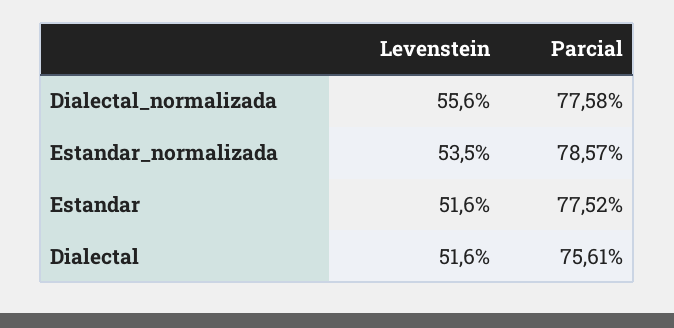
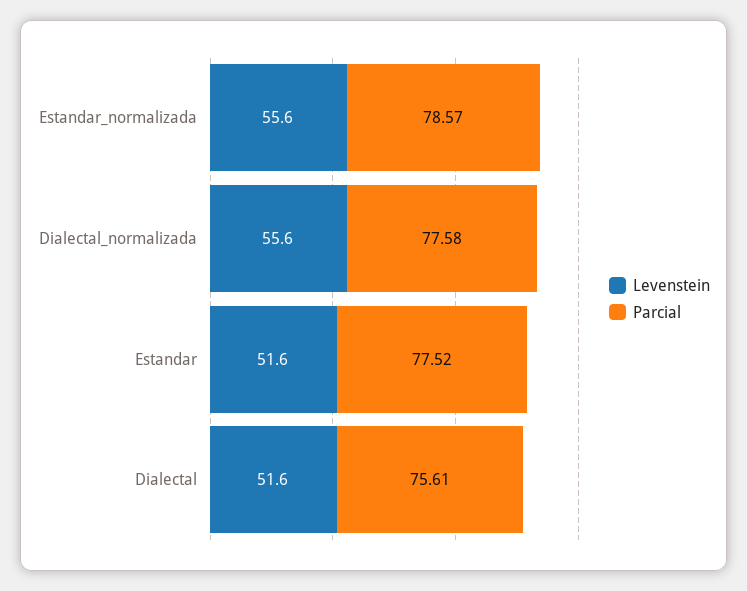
Levenstein, Estandar_normalizada: 53.5 -> 55.6

